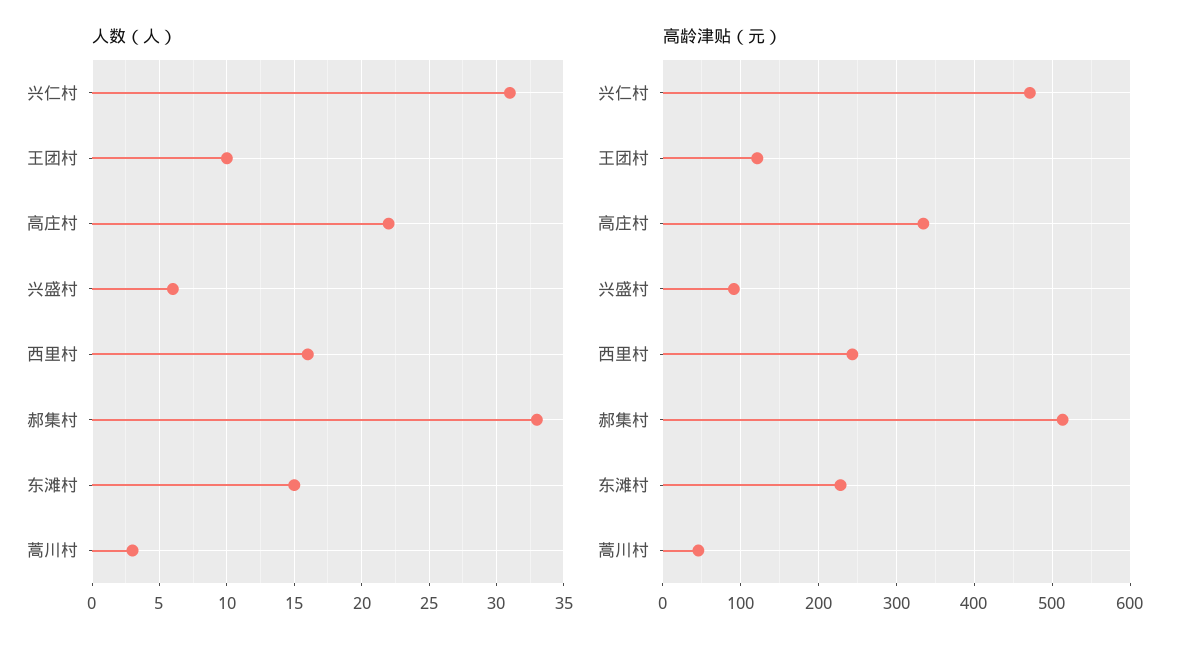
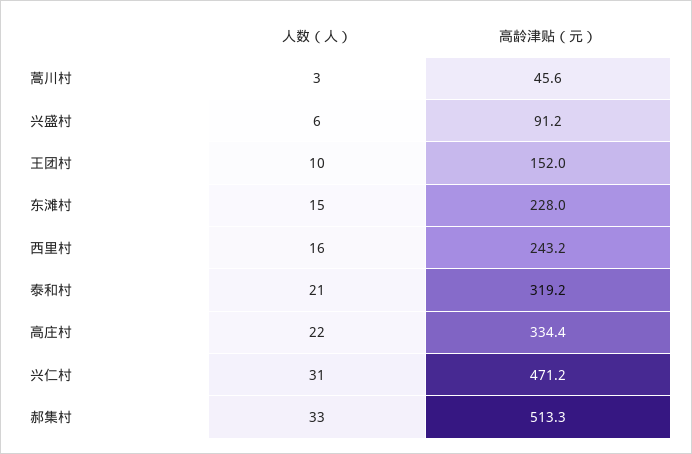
高龄津贴（元）, 王团村: 120 -> 152
人数（人）, 泰和村: none -> 21
高龄津贴（元）, 泰和村: none -> 319.2

